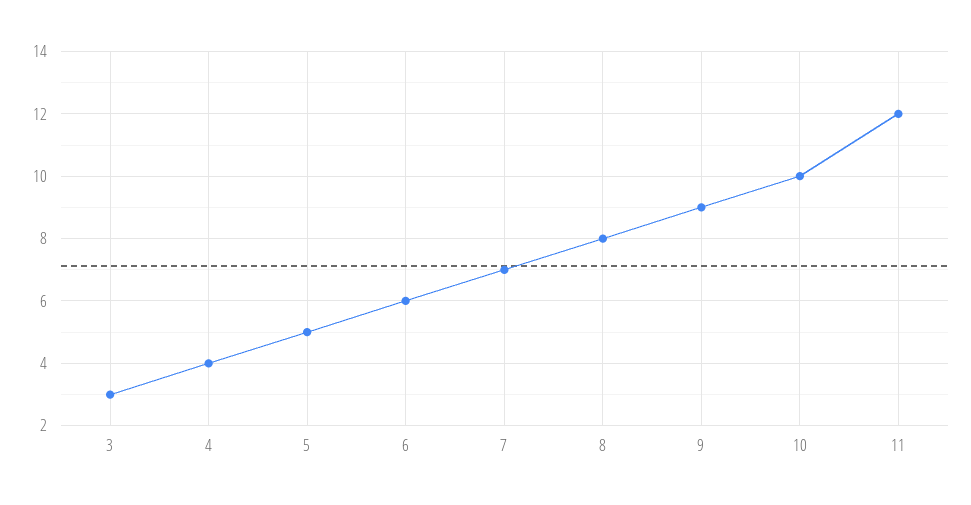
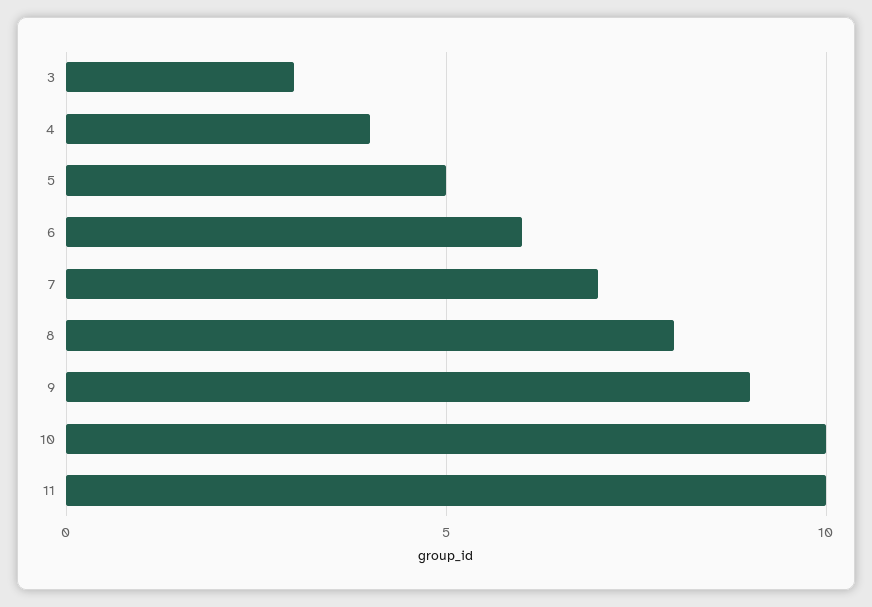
11: 12 -> 10

